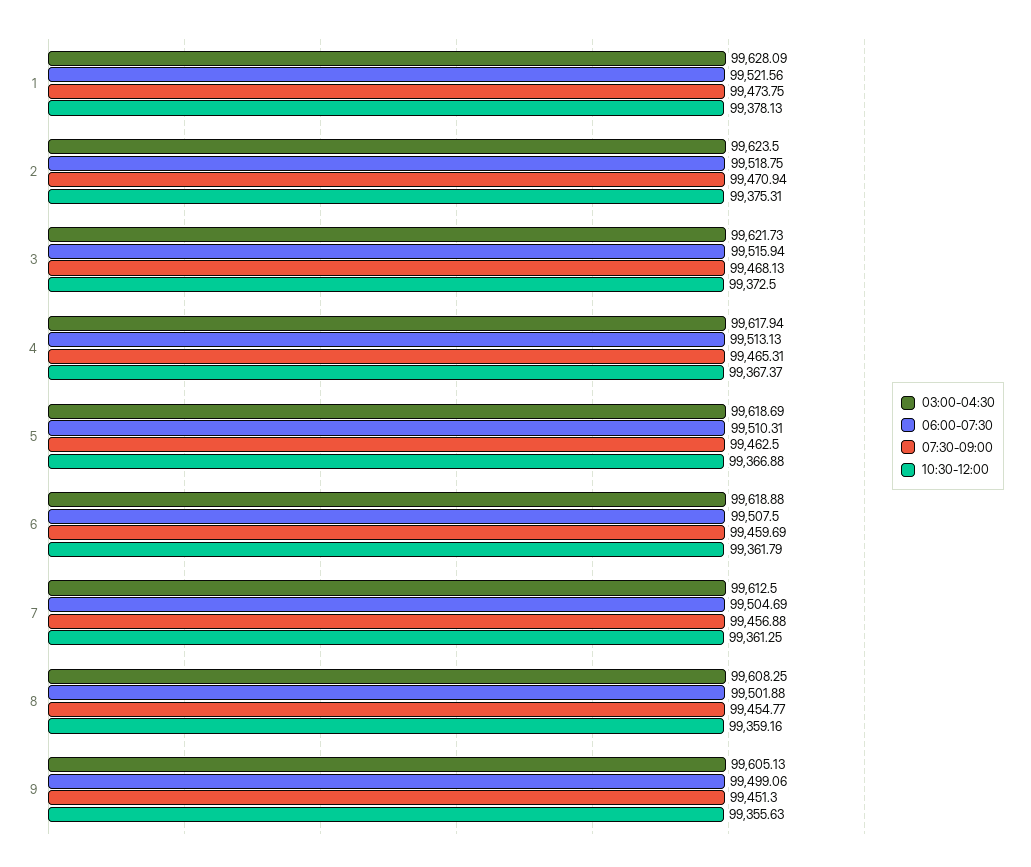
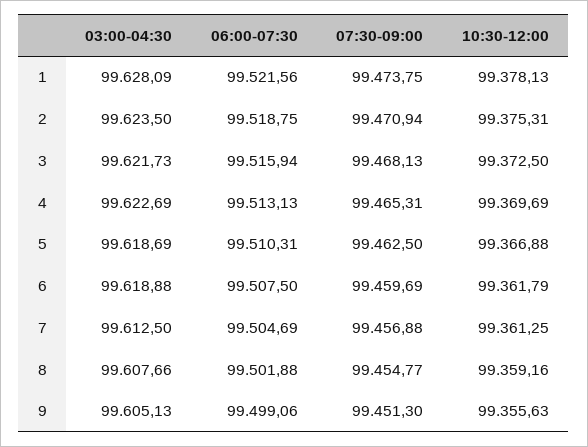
03:00-04:30, 4: 99617.94 -> 99622.69
10:30-12:00, 4: 99367.37 -> 99369.69
03:00-04:30, 8: 99608.25 -> 99607.66

